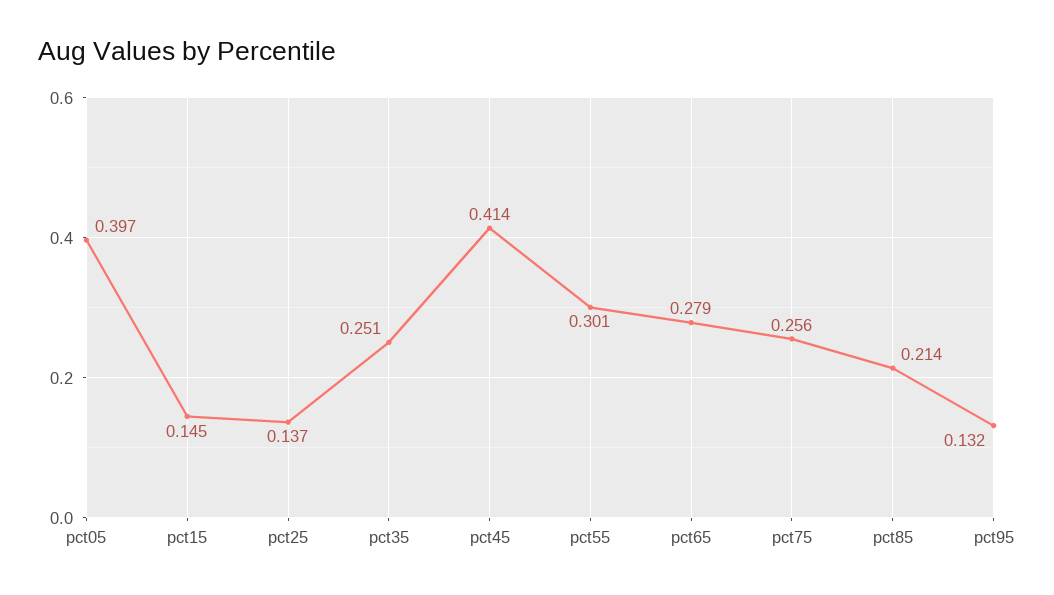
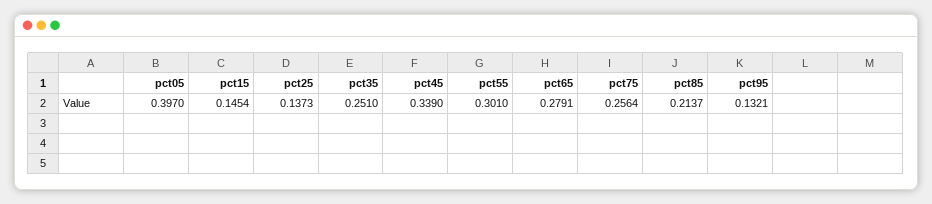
pct45: 0.414 -> 0.339

